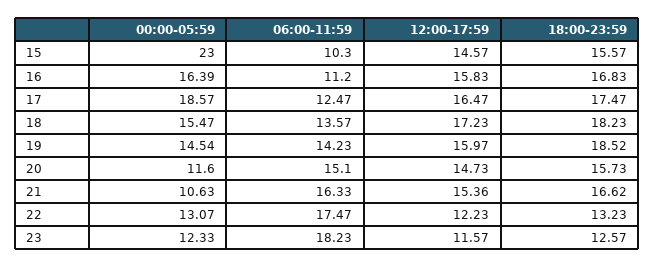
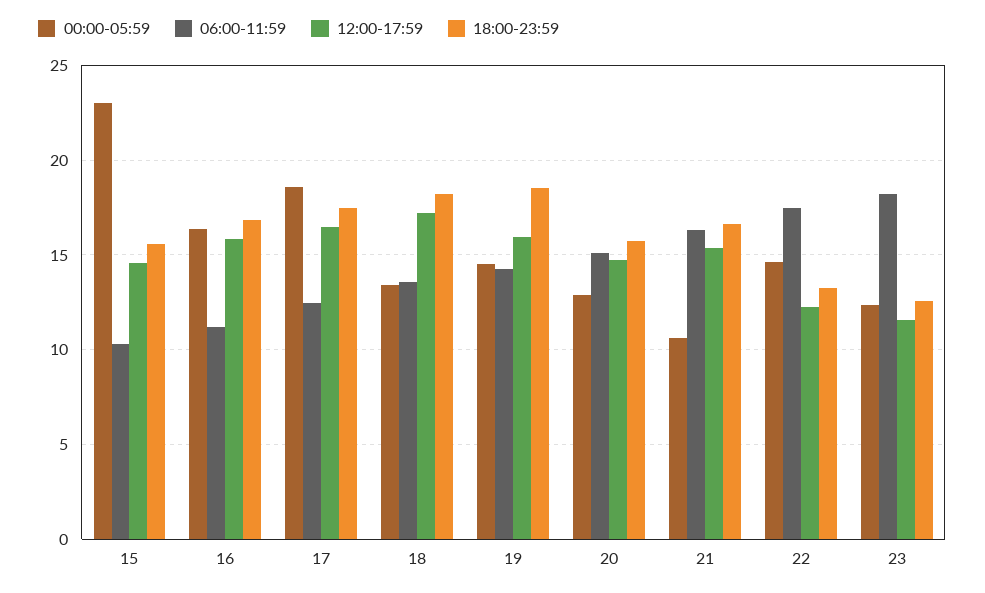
00:00-05:59, 18: 15.47 -> 13.5
00:00-05:59, 20: 11.6 -> 13
00:00-05:59, 22: 13.07 -> 14.5

